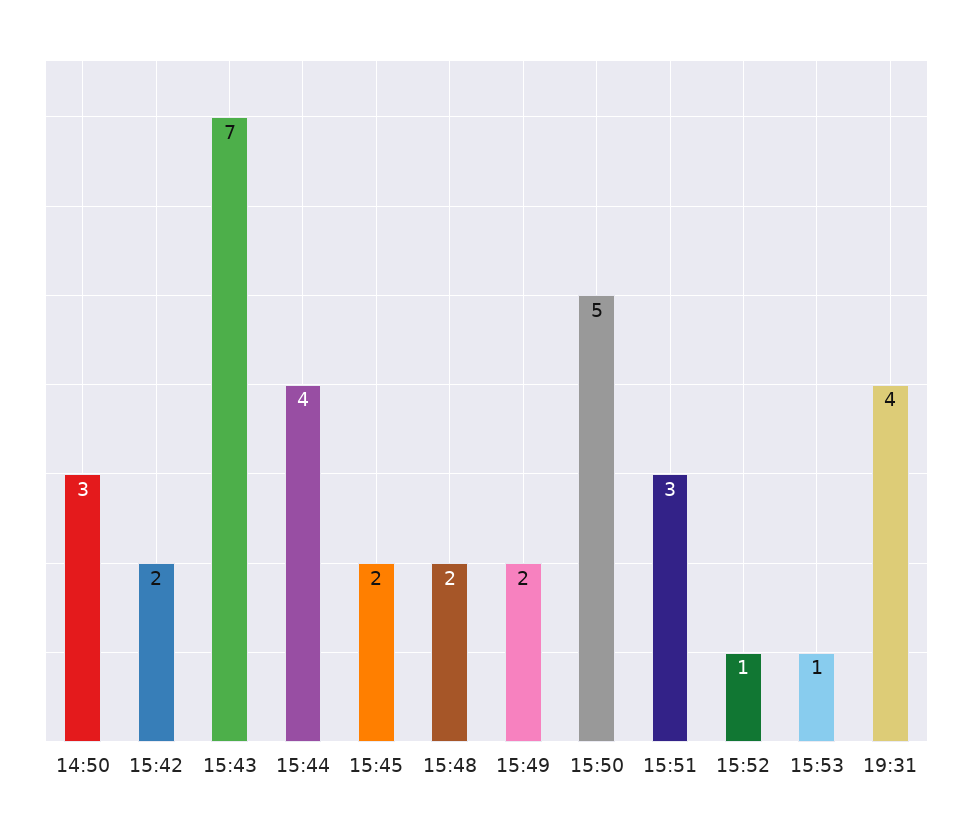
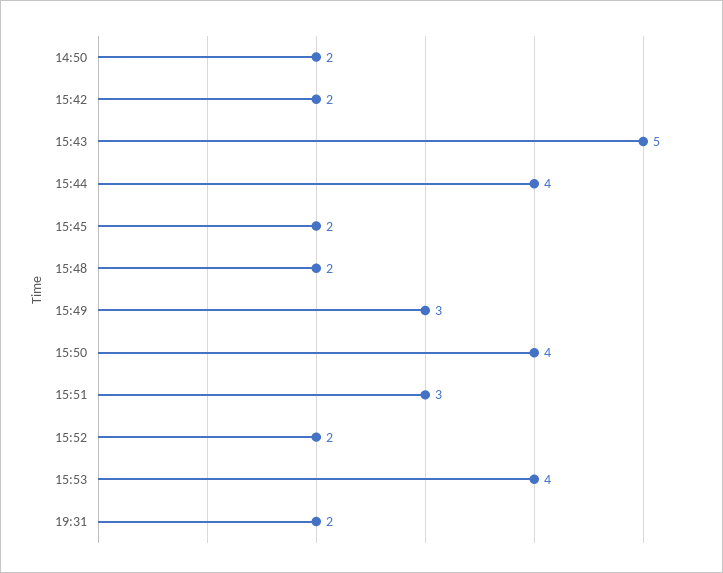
14:50: 3 -> 2
15:43: 7 -> 5
15:49: 2 -> 3
15:50: 5 -> 4
15:52: 1 -> 2
15:53: 1 -> 4
19:31: 4 -> 2

